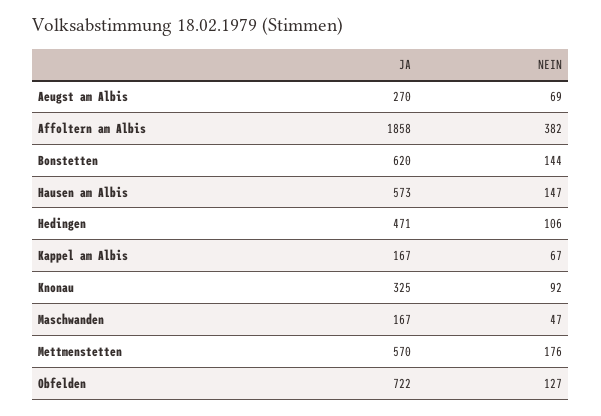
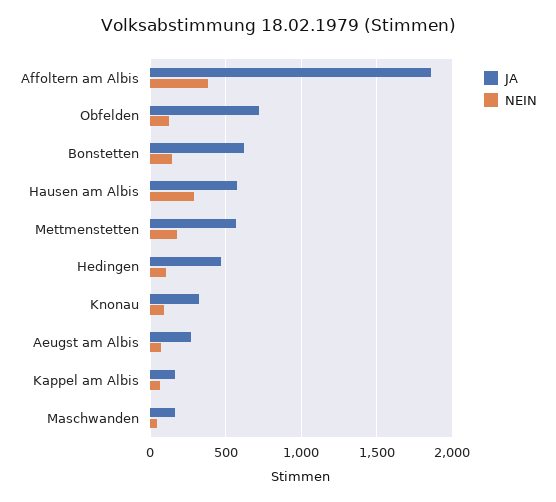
NEIN, Hausen am Albis: 147 -> 300

